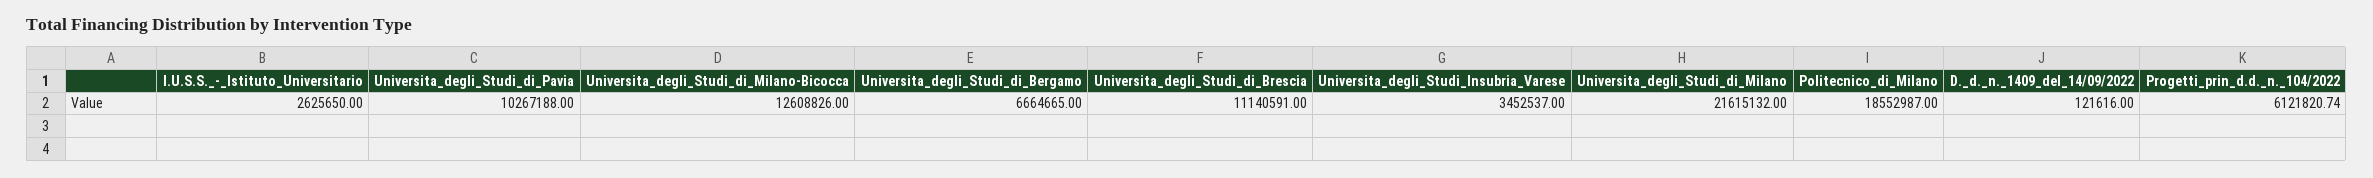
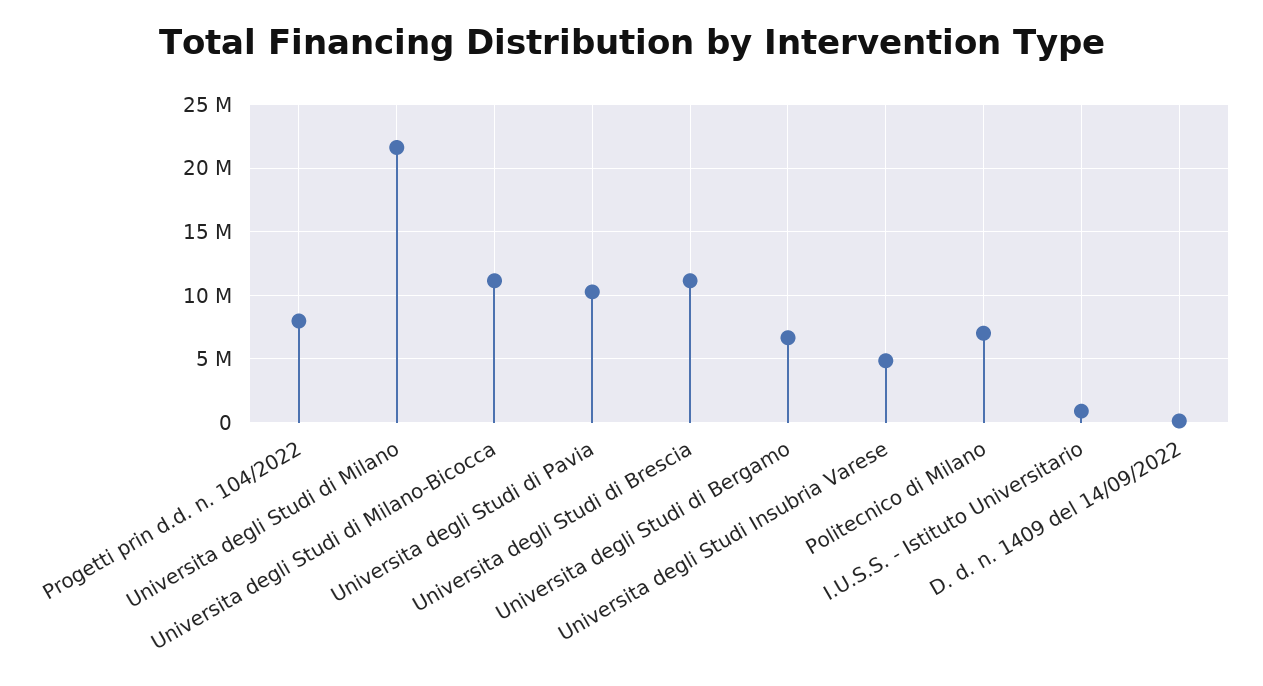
I.U.S.S._-_Istituto_Universitario: 2625650 -> 1000000
Universita_degli_Studi_di_Milano-Bicocca: 12608826 -> 11000000
Universita_degli_Studi_Insubria_Varese: 3452537 -> 5000000
Politecnico_di_Milano: 18552987 -> 7000000
Progetti_prin_d.d._n._104/2022: 6121820.74 -> 8000000

